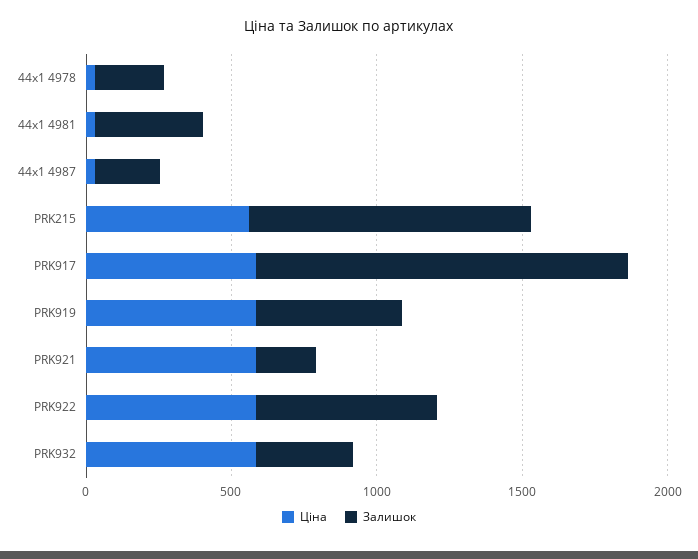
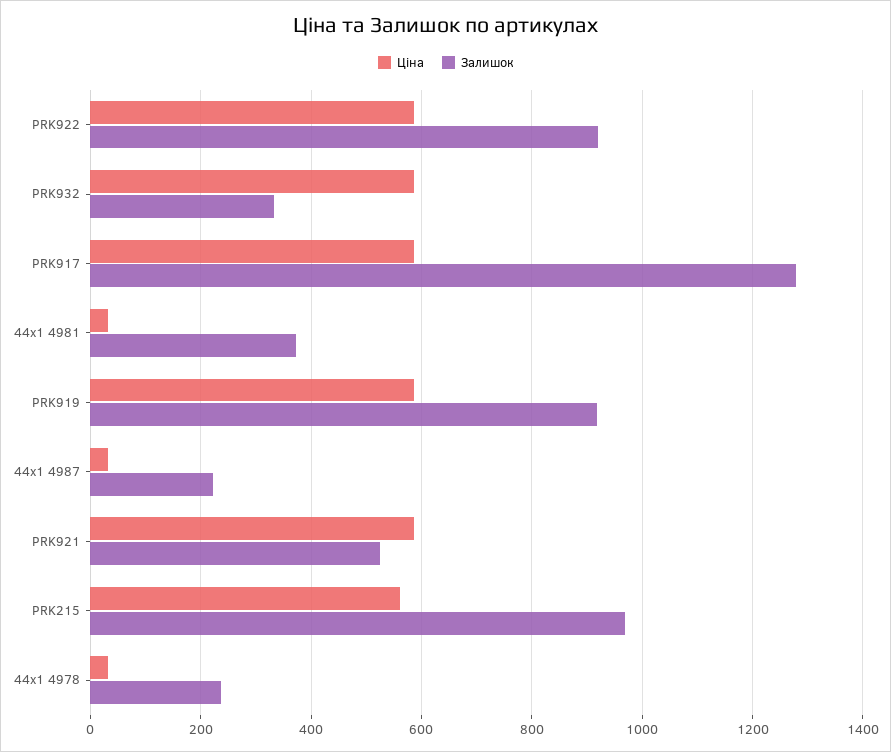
Залишок, PRK919: 500 -> 920
Залишок, PRK921: 200 -> 520
Залишок, PRK922: 600 -> 920

